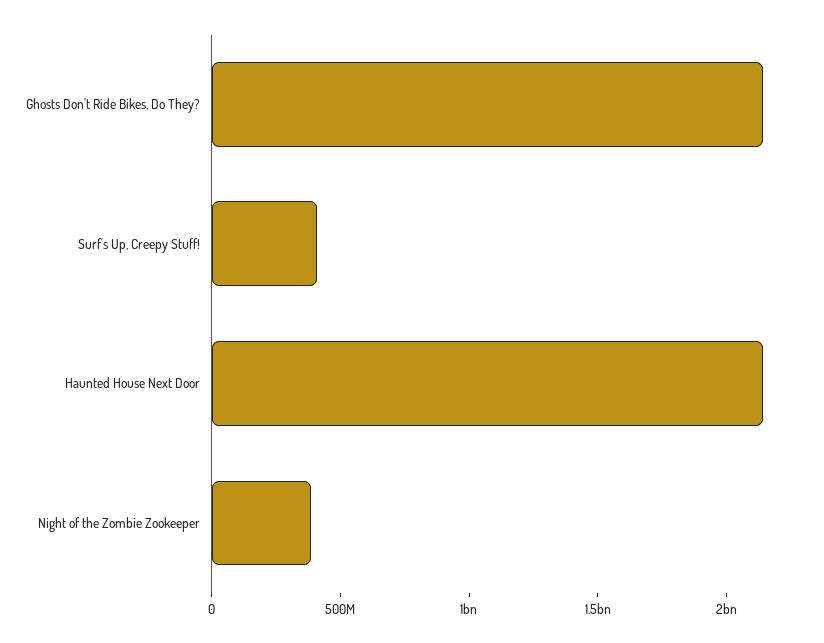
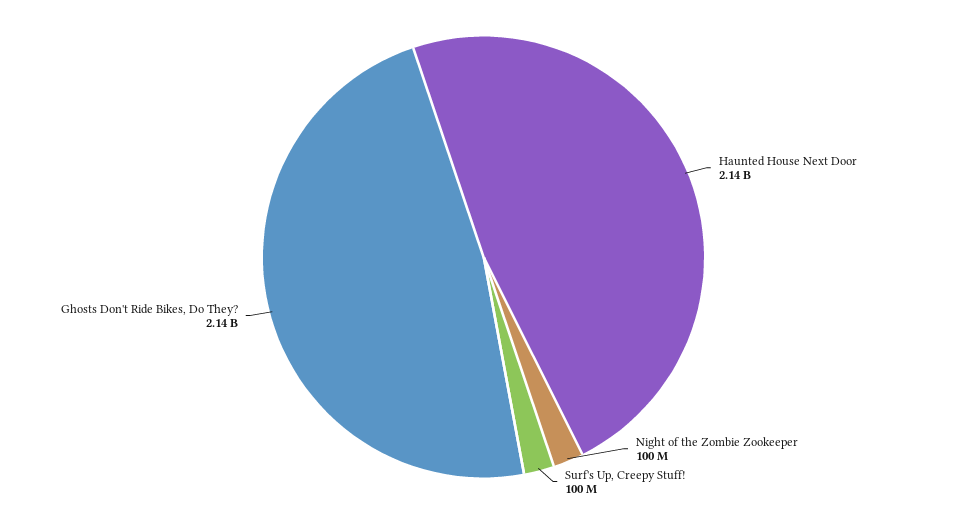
Surf's Up, Creepy Stuff!: 400000000 -> 100000000
Night of the Zombie Zookeeper: 400000000 -> 100000000

